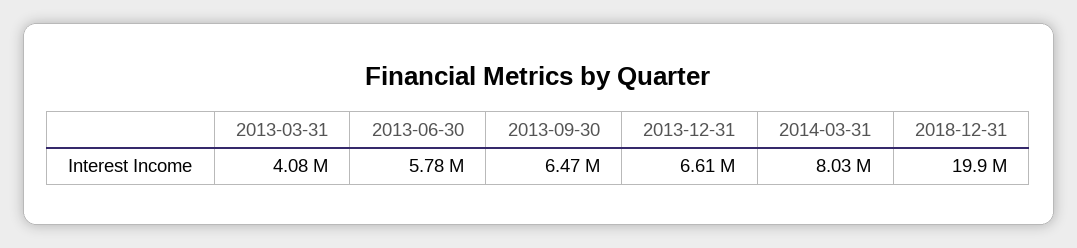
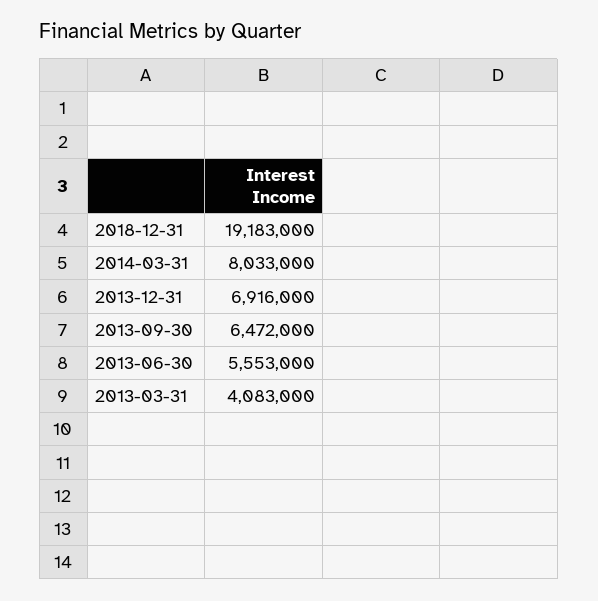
2013-06-30: 5780000 -> 5553000
2013-12-31: 6610000 -> 6916000
2018-12-31: 19900000 -> 19183000

